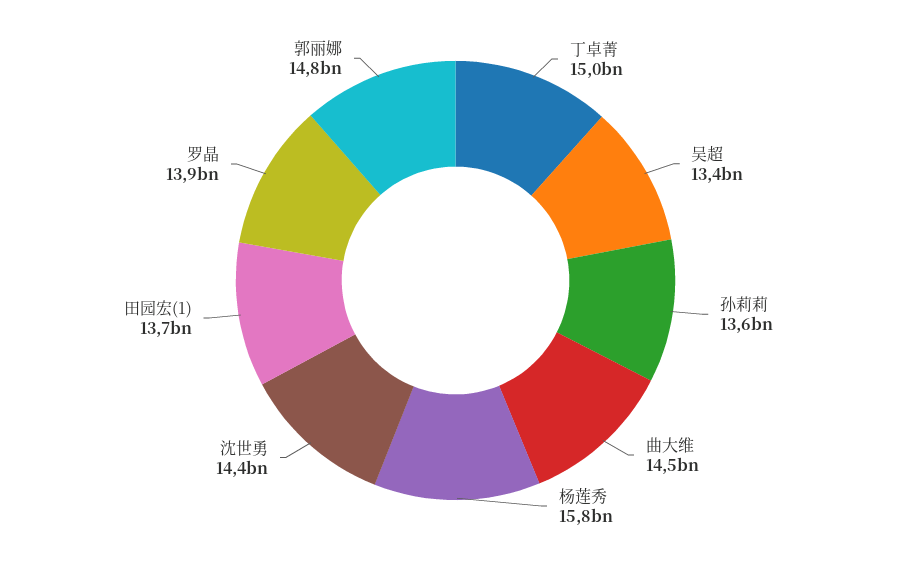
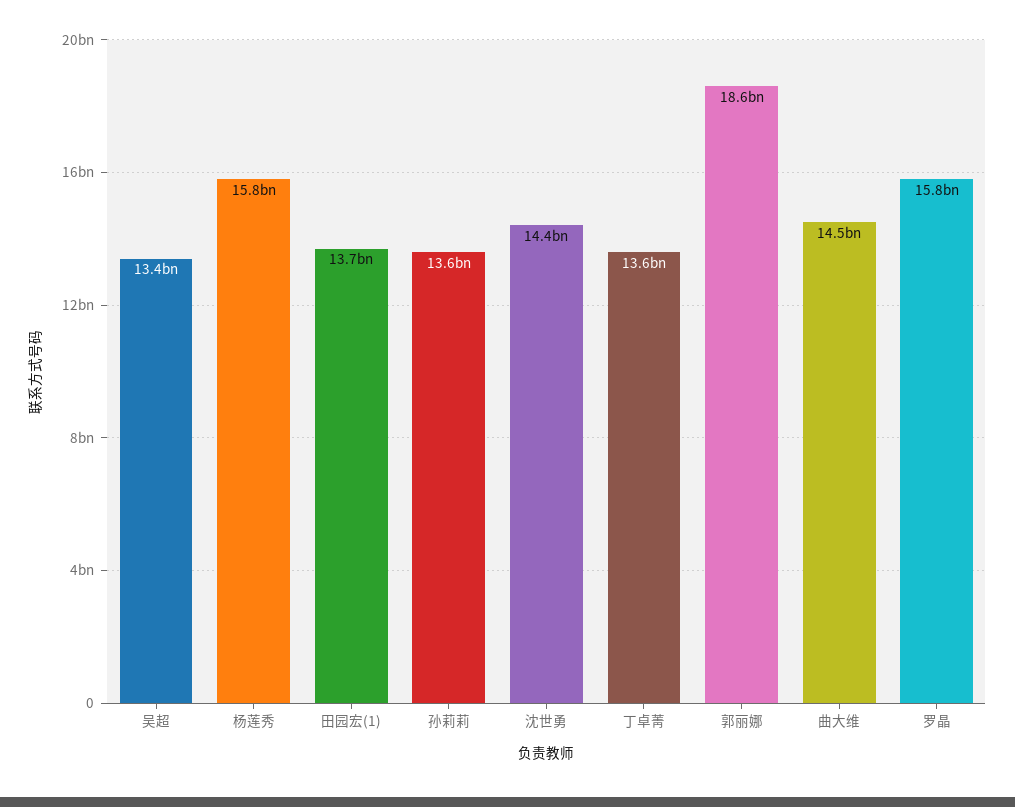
丁卓菁: 15000000000 -> 13600000000
罗晶: 13900000000 -> 15800000000
郭丽娜: 14800000000 -> 18600000000

